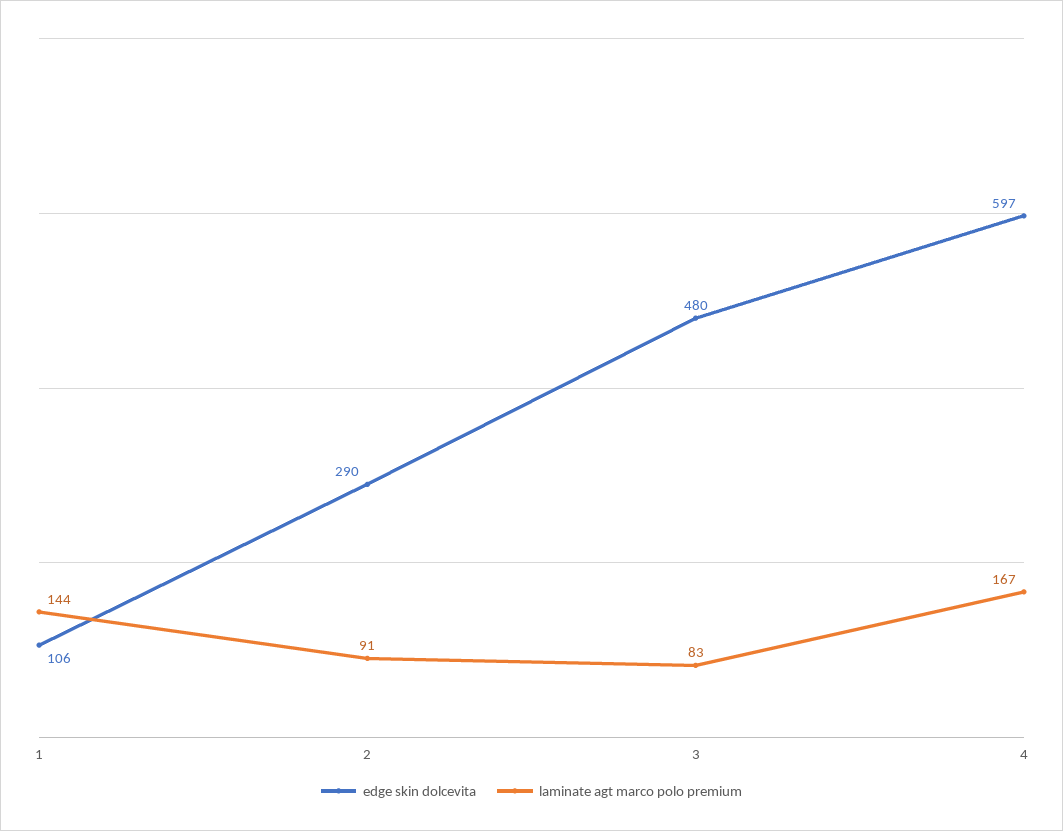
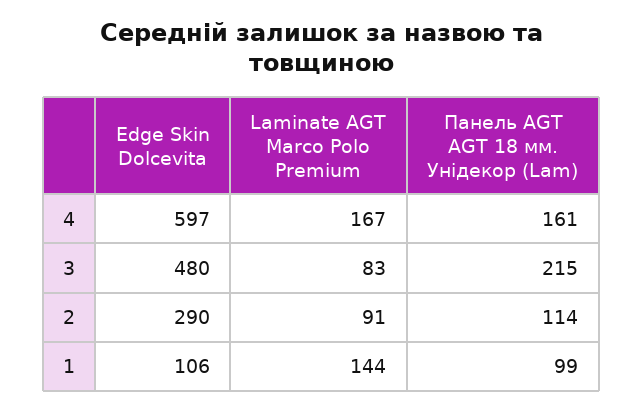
Панель AGT AGT 18 мм. Унідекор (Lam), 4: none -> 161
Панель AGT AGT 18 мм. Унідекор (Lam), 3: none -> 215
Панель AGT AGT 18 мм. Унідекор (Lam), 2: none -> 114
Панель AGT AGT 18 мм. Унідекор (Lam), 1: none -> 99

